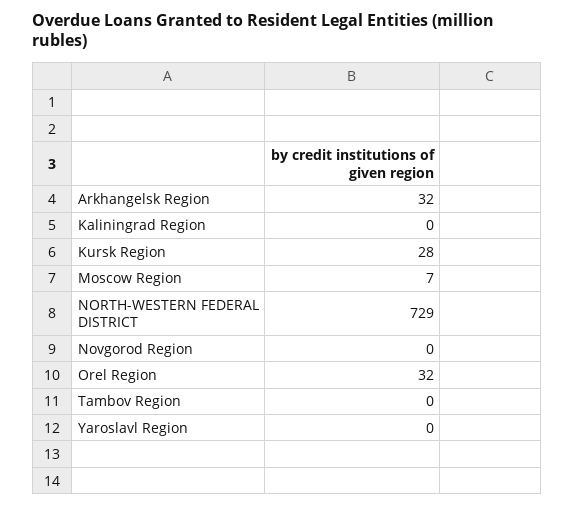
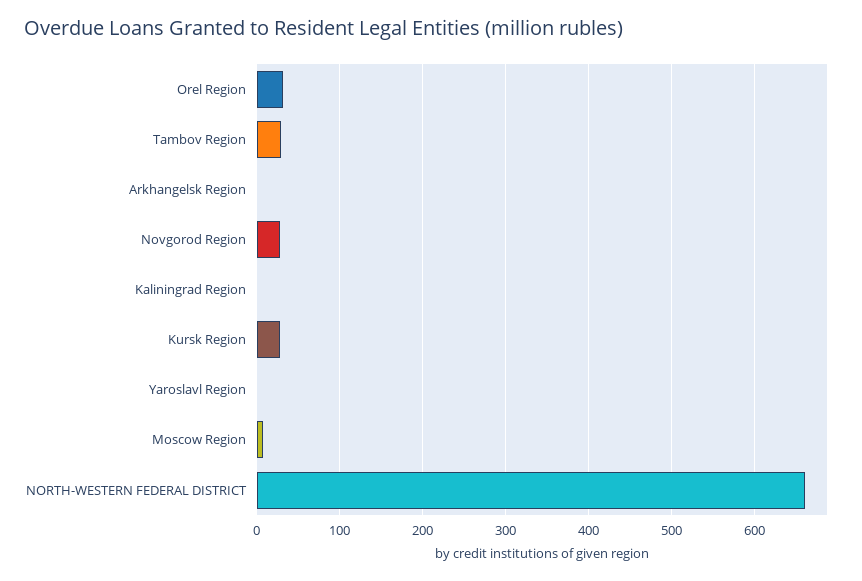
Arkhangelsk Region: 32 -> 0
NORTH-WESTERN FEDERAL DISTRICT: 729 -> 660
Novgorod Region: 0 -> 30
Tambov Region: 0 -> 30

